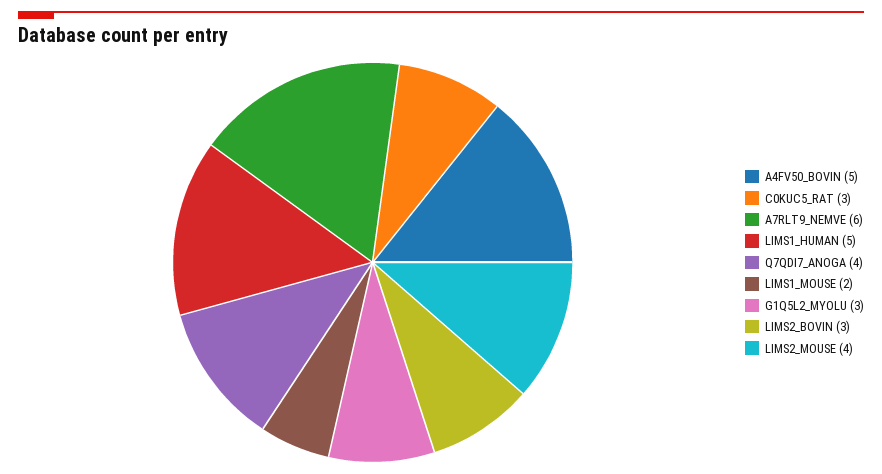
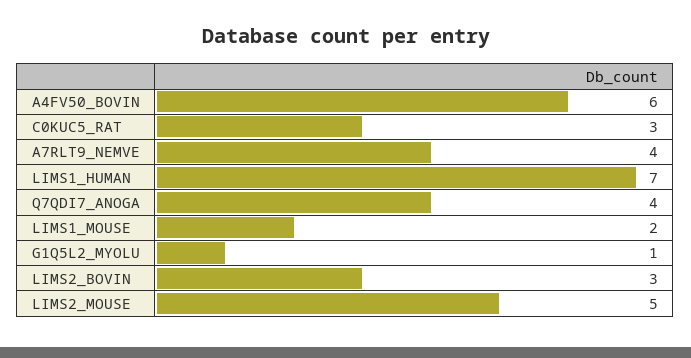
A4FV50_BOVIN: 5 -> 6
A7RLT9_NEMVE: 6 -> 4
LIMS1_HUMAN: 5 -> 7
G1Q5L2_MYOLU: 3 -> 1
LIMS2_MOUSE: 4 -> 5

